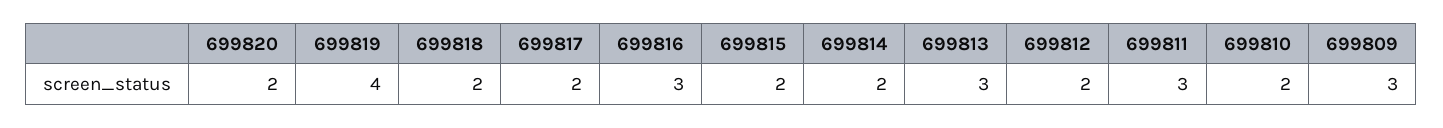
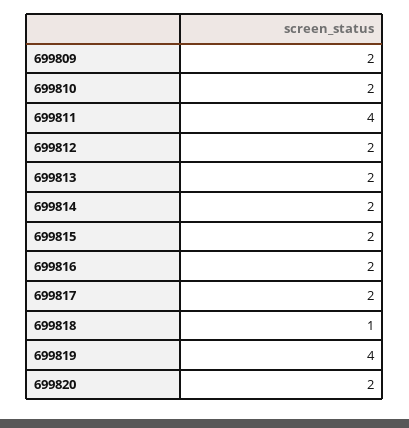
699818: 2 -> 1
699816: 3 -> 2
699813: 3 -> 2
699811: 3 -> 4
699809: 3 -> 2

